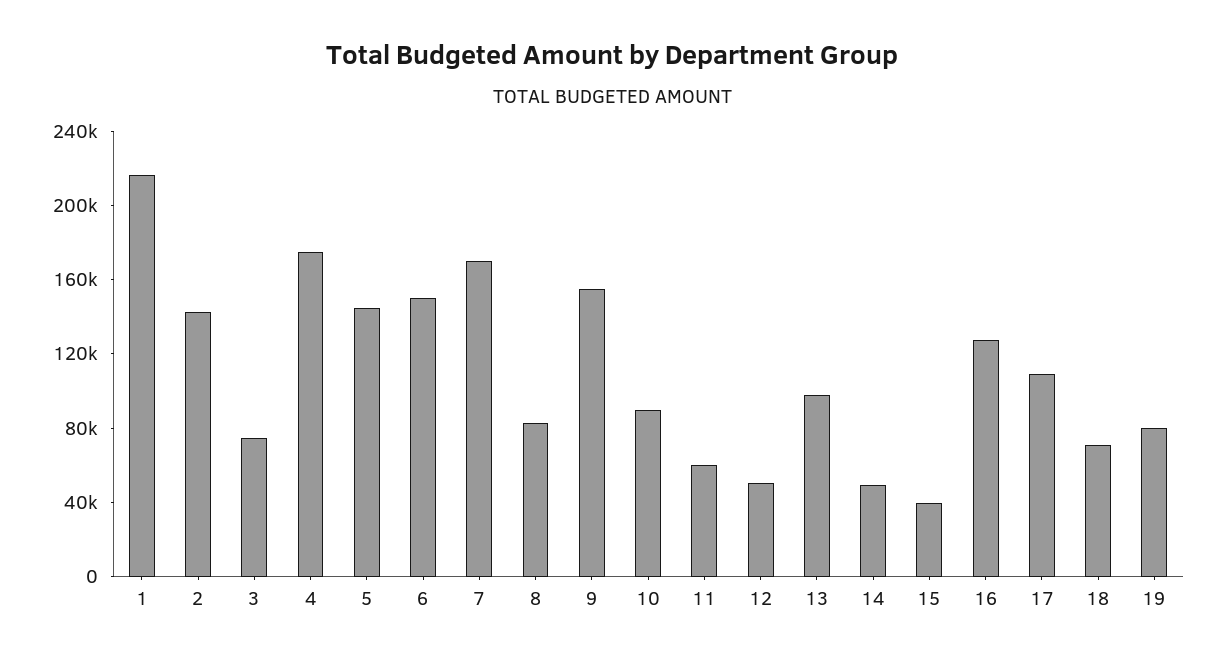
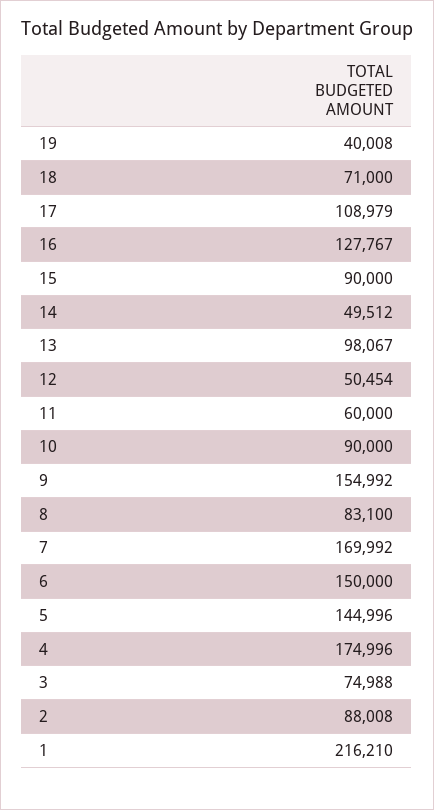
2: 140000 -> 88008
15: 40000 -> 90000
19: 80000 -> 40008

